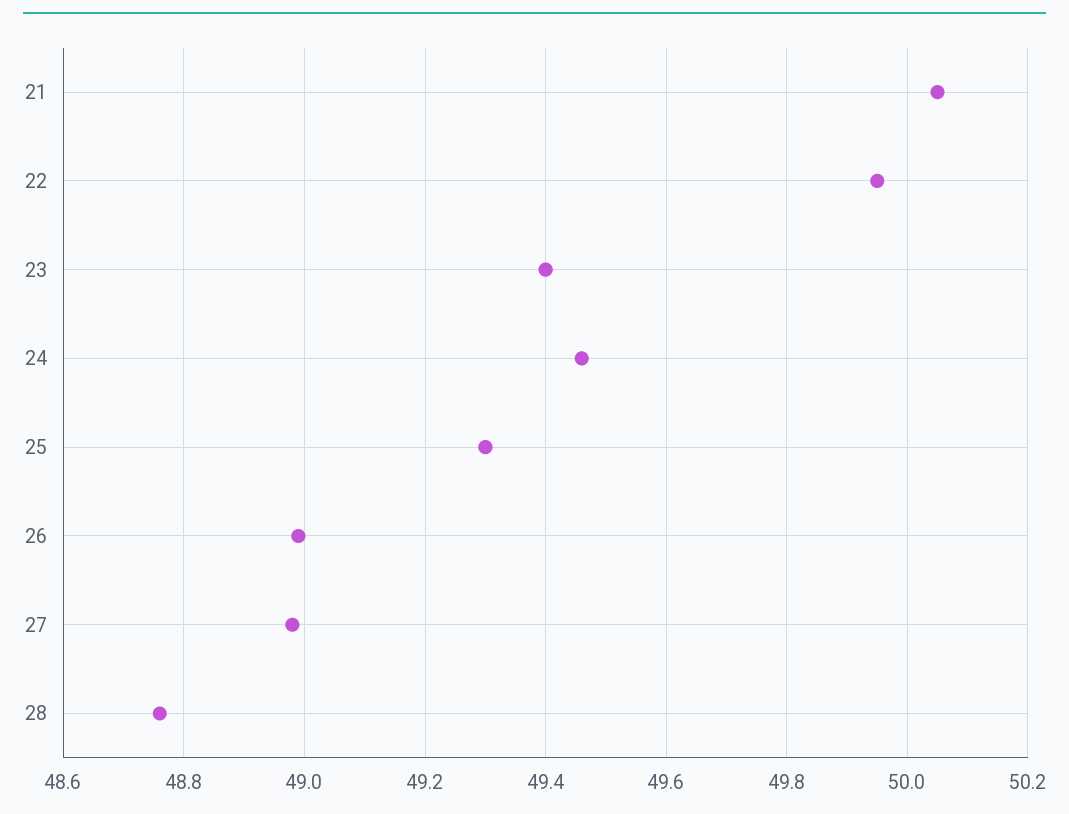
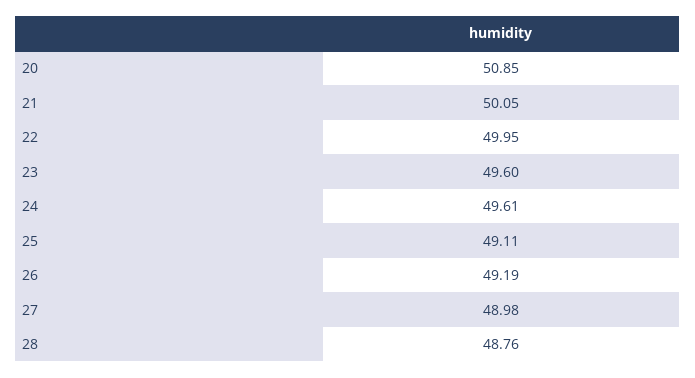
23: 49.4 -> 49.6
24: 49.45 -> 49.61
25: 49.3 -> 49.11
26: 49 -> 49.19
20: none -> 50.85

